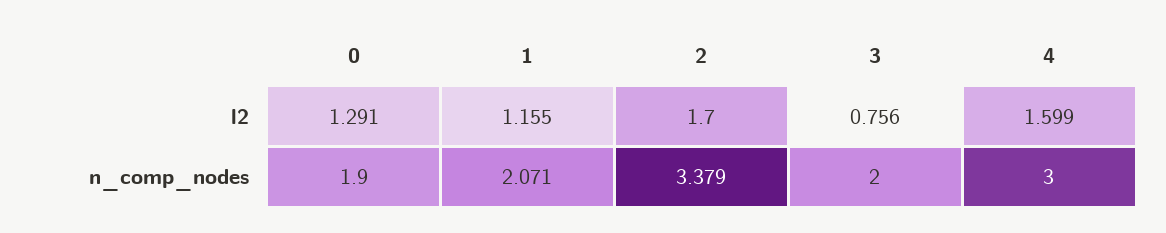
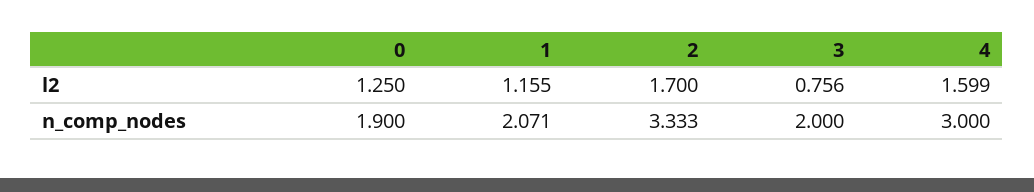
0, l2: 1.291 -> 1.25
2, n_comp_nodes: 3.379 -> 3.333

